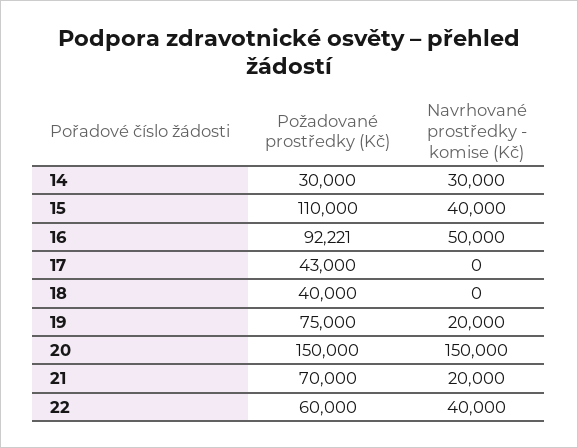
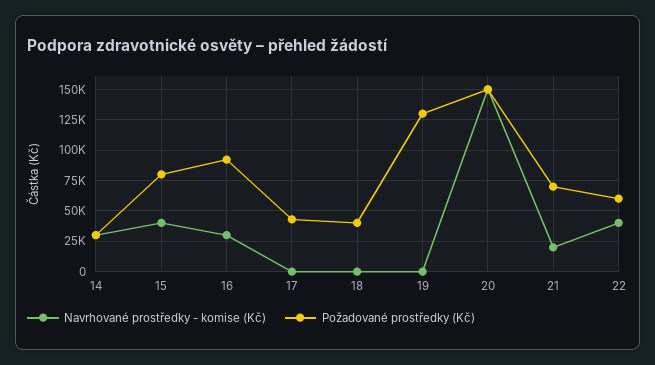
Požadované prostředky (Kč), 15: 110000 -> 80000
Navrhované prostředky - komise (Kč), 16: 50000 -> 30000
Požadované prostředky (Kč), 19: 75000 -> 130000
Navrhované prostředky - komise (Kč), 19: 20000 -> 0

